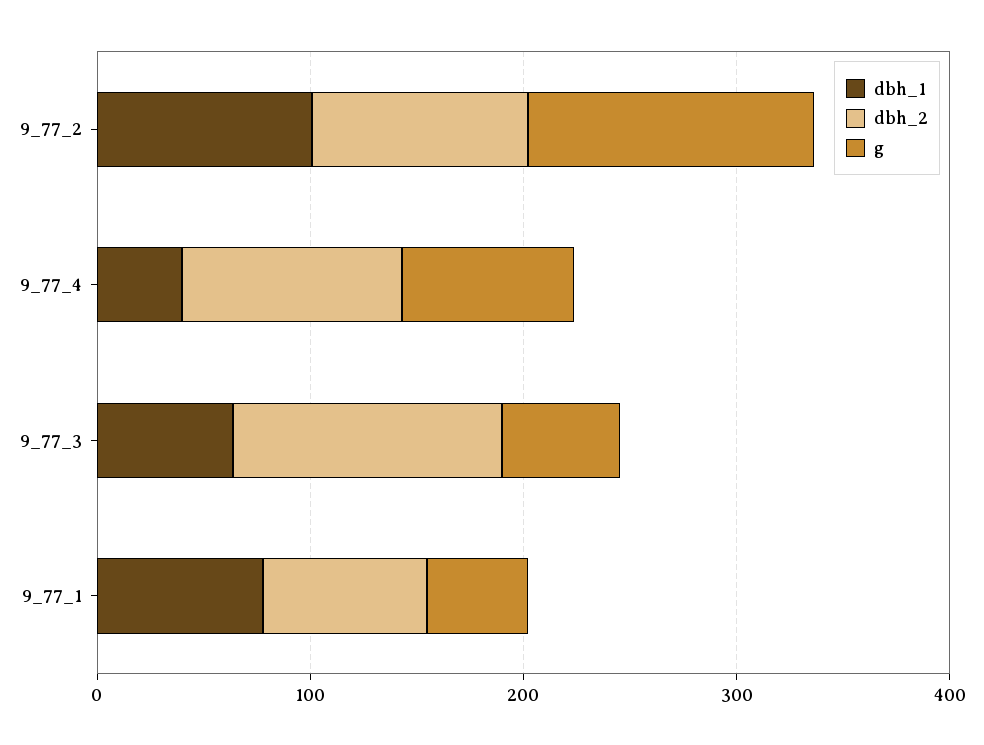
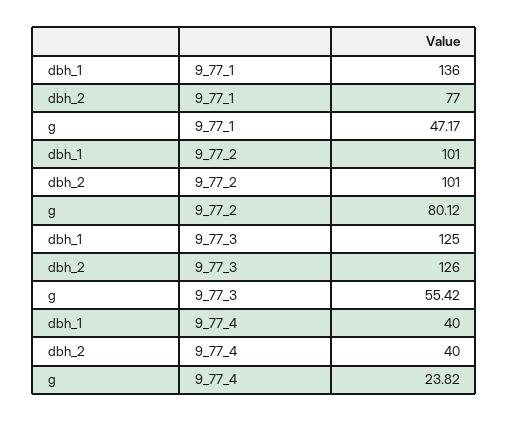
g, 9_77_2: 140 -> 80.12
dbh_2, 9_77_4: 100 -> 40
g, 9_77_4: 80 -> 23.82
dbh_1, 9_77_3: 60 -> 125
dbh_1, 9_77_1: 80 -> 136

